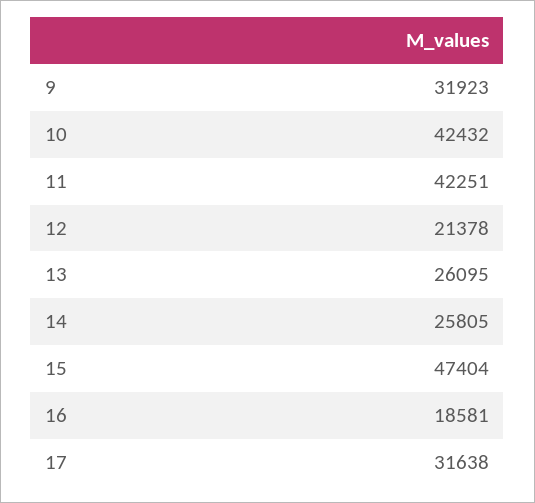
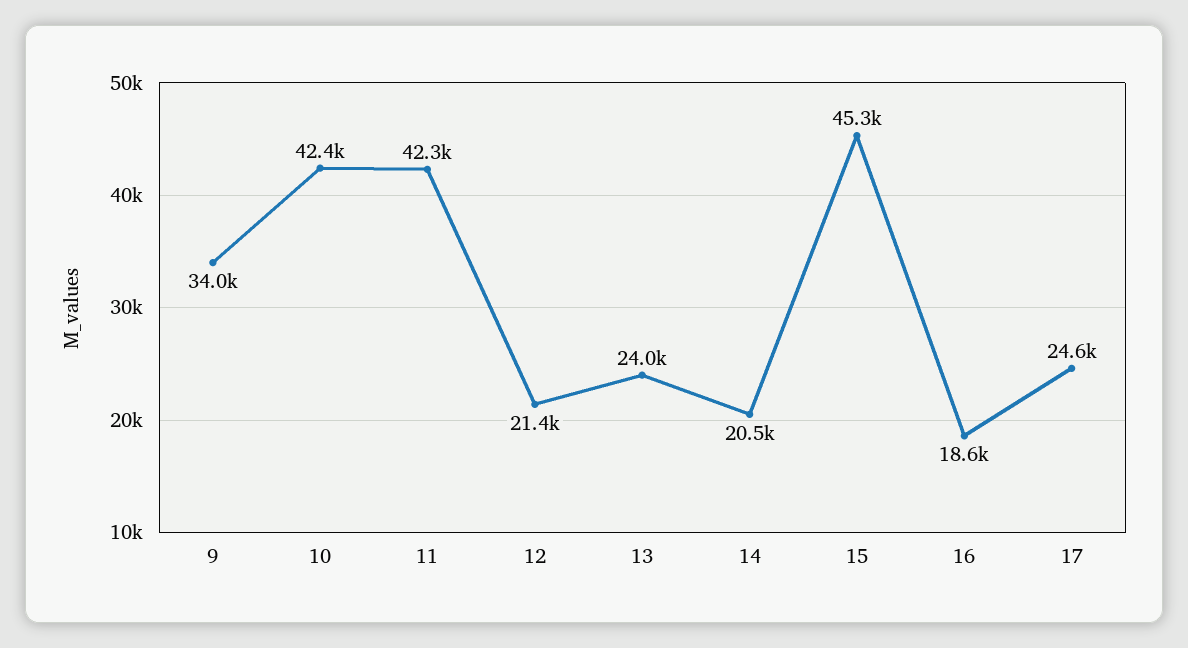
9: 31923 -> 34000
13: 26095 -> 24000
14: 25805 -> 20500
15: 47404 -> 45300
17: 31638 -> 24600

